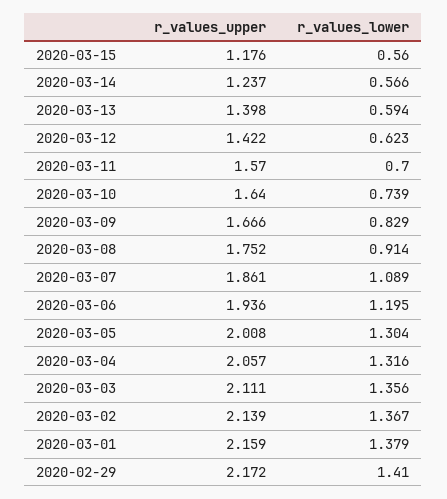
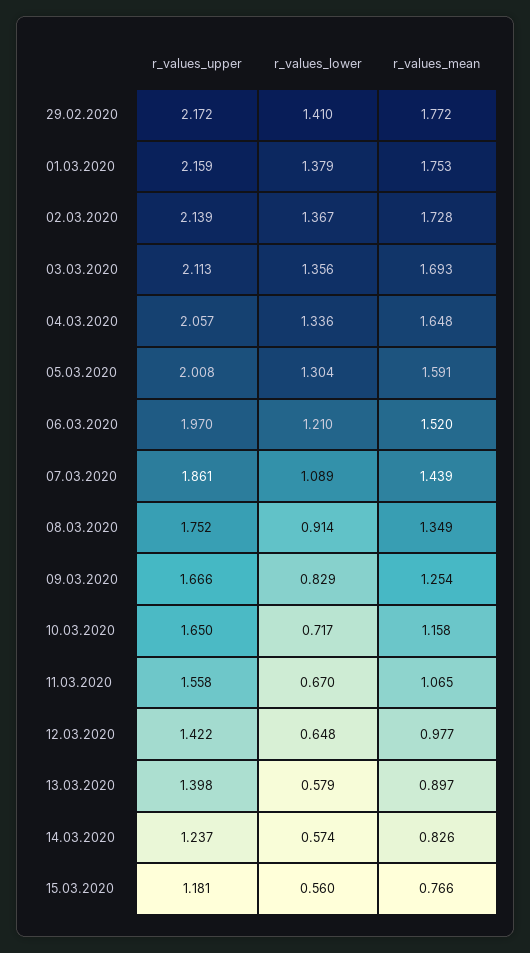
r_values_upper, 2020-03-15: 1.176 -> 1.181
r_values_lower, 2020-03-14: 0.566 -> 0.574
r_values_lower, 2020-03-13: 0.594 -> 0.579
r_values_lower, 2020-03-12: 0.623 -> 0.648
r_values_upper, 2020-03-11: 1.57 -> 1.558
r_values_lower, 2020-03-11: 0.7 -> 0.67
r_values_upper, 2020-03-10: 1.64 -> 1.65
r_values_lower, 2020-03-10: 0.739 -> 0.717
r_values_upper, 2020-03-06: 1.936 -> 1.97
r_values_lower, 2020-03-06: 1.195 -> 1.21
r_values_lower, 2020-03-04: 1.316 -> 1.336
r_values_upper, 2020-03-03: 2.111 -> 2.113
r_values_mean, 2020-02-29: none -> 1.772
r_values_mean, 2020-03-01: none -> 1.753
r_values_mean, 2020-03-02: none -> 1.728
r_values_mean, 2020-03-03: none -> 1.693
r_values_mean, 2020-03-04: none -> 1.648
r_values_mean, 2020-03-05: none -> 1.591
r_values_mean, 2020-03-06: none -> 1.52
r_values_mean, 2020-03-07: none -> 1.439
r_values_mean, 2020-03-08: none -> 1.349
r_values_mean, 2020-03-09: none -> 1.254
r_values_mean, 2020-03-10: none -> 1.158
r_values_mean, 2020-03-11: none -> 1.065
r_values_mean, 2020-03-12: none -> 0.977
r_values_mean, 2020-03-13: none -> 0.897
r_values_mean, 2020-03-14: none -> 0.826
r_values_mean, 2020-03-15: none -> 0.766

